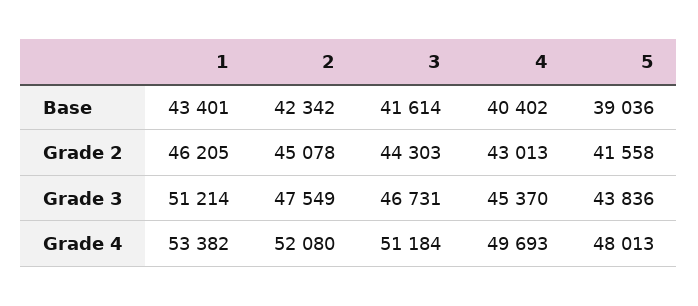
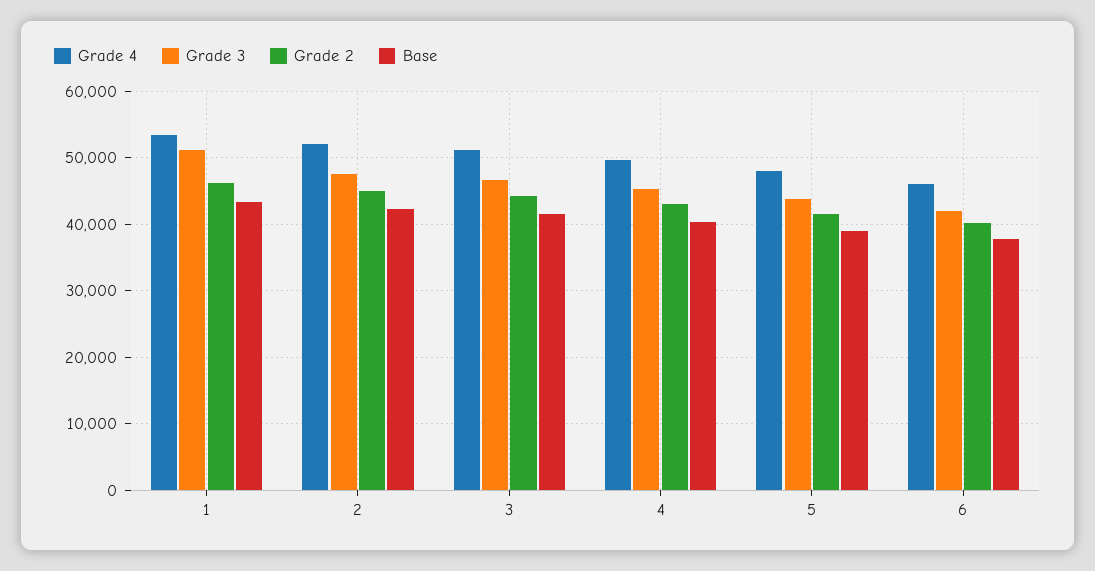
Grade 4, 6: none -> 46000
Grade 3, 6: none -> 42000
Grade 2, 6: none -> 40000
Base, 6: none -> 38000

